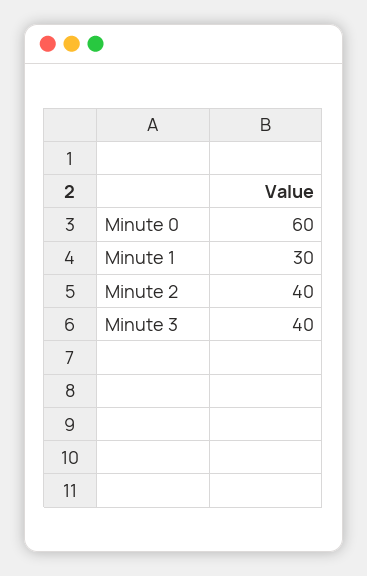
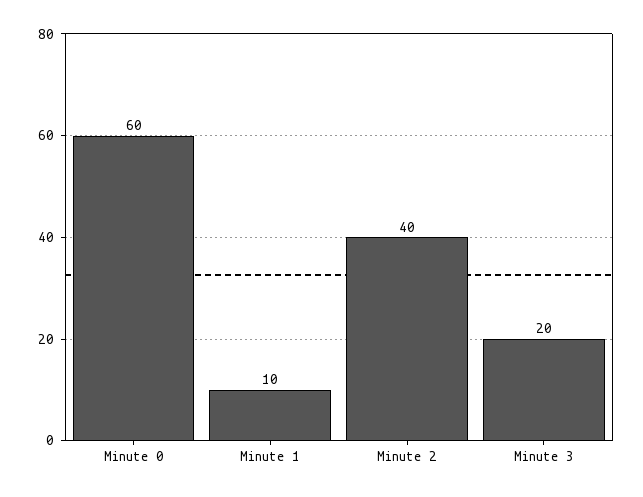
Minute 1: 30 -> 10
Minute 3: 40 -> 20

